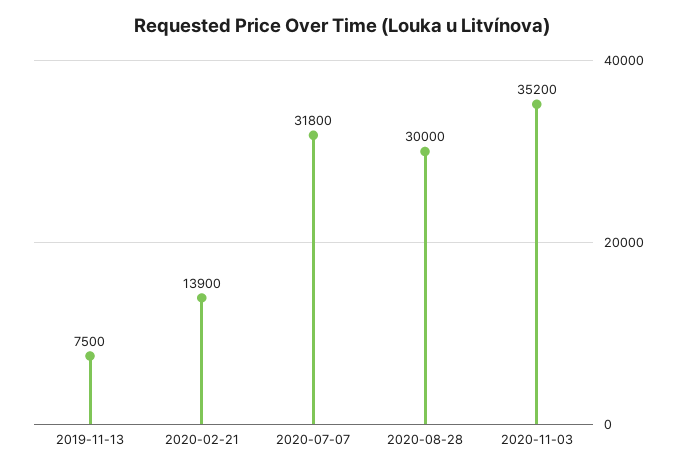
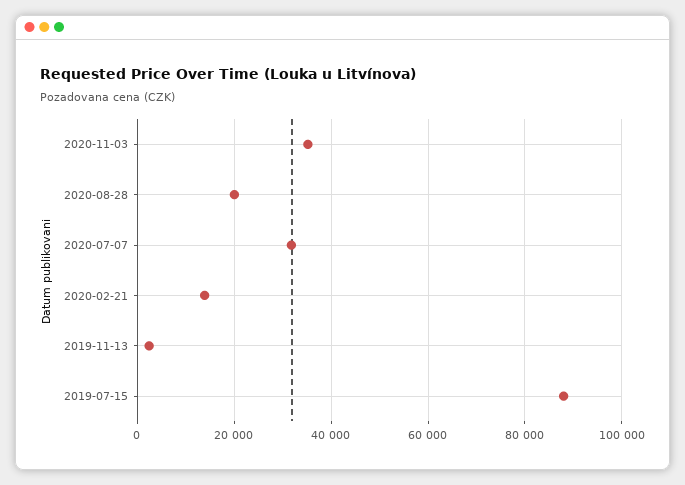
2019-11-13: 7500 -> 2000
2020-08-28: 30000 -> 20000
2019-07-15: none -> 88000

